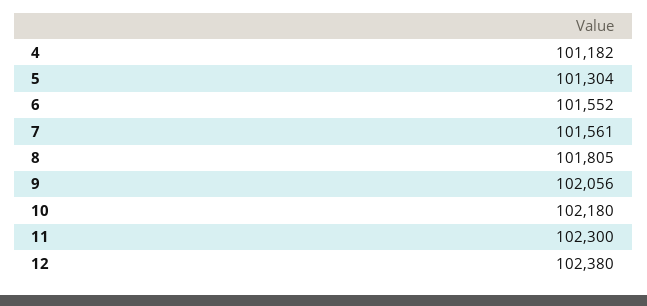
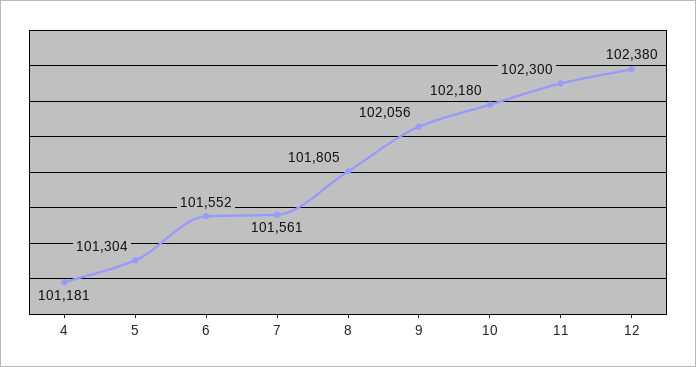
4: 101182 -> 101181

